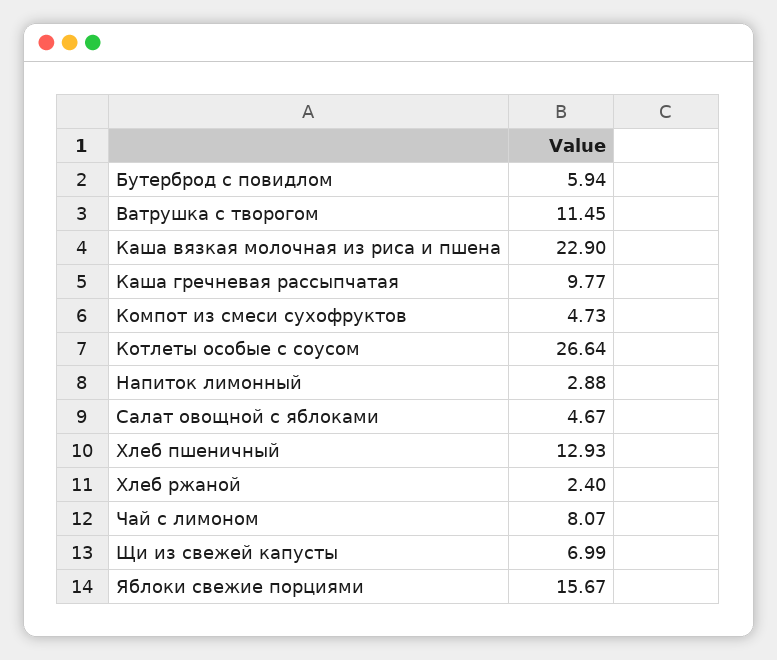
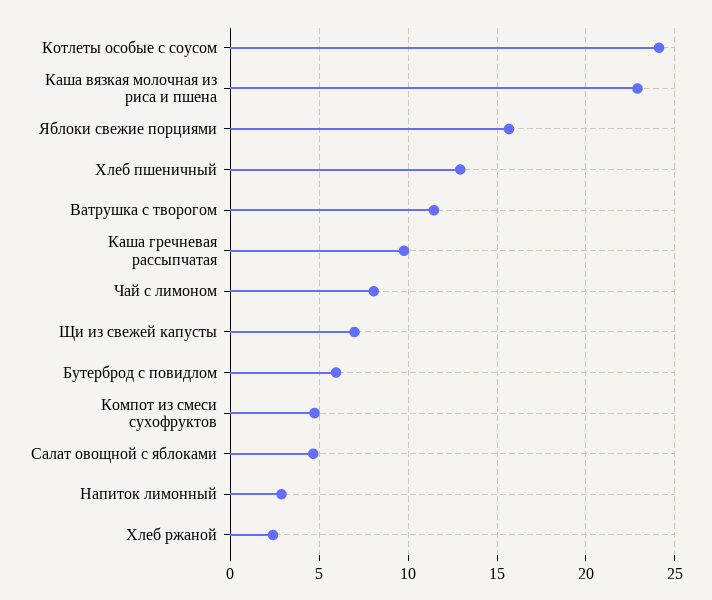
Котлеты особые с соусом: 26.64 -> 24

